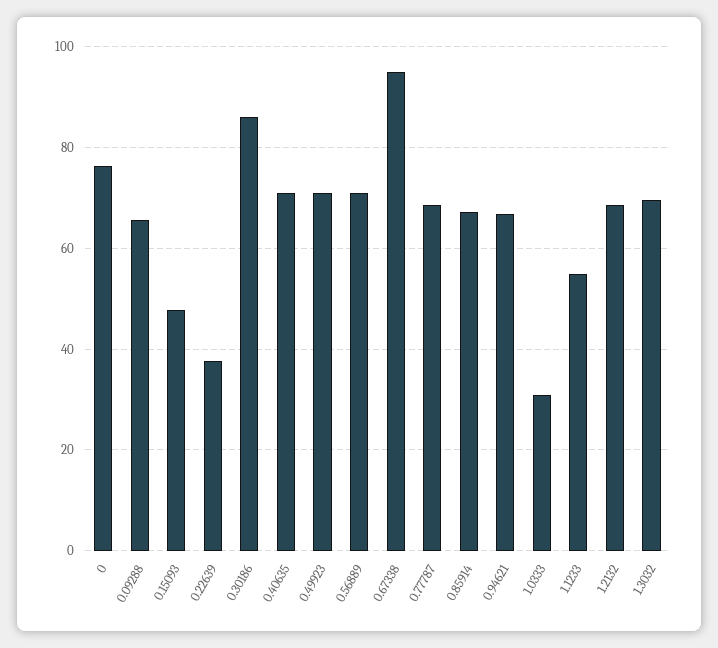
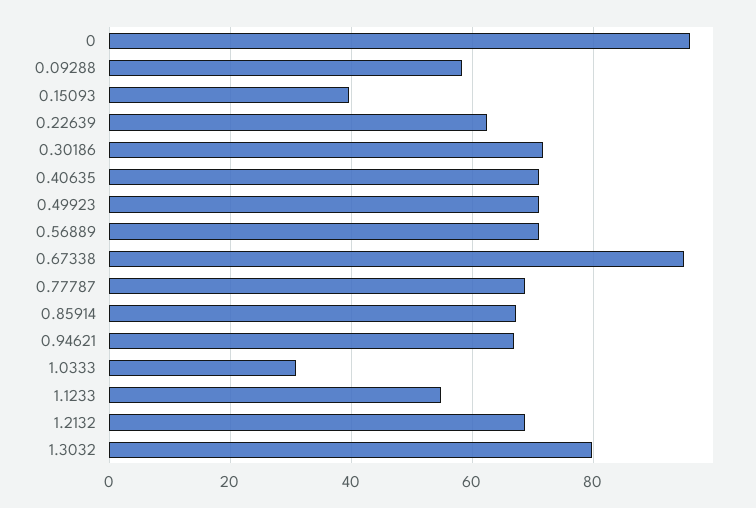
0: 76 -> 96
0.09288: 66 -> 58
0.15093: 48 -> 40
0.22639: 38 -> 62
0.30186: 86 -> 72
1.3032: 70 -> 80

